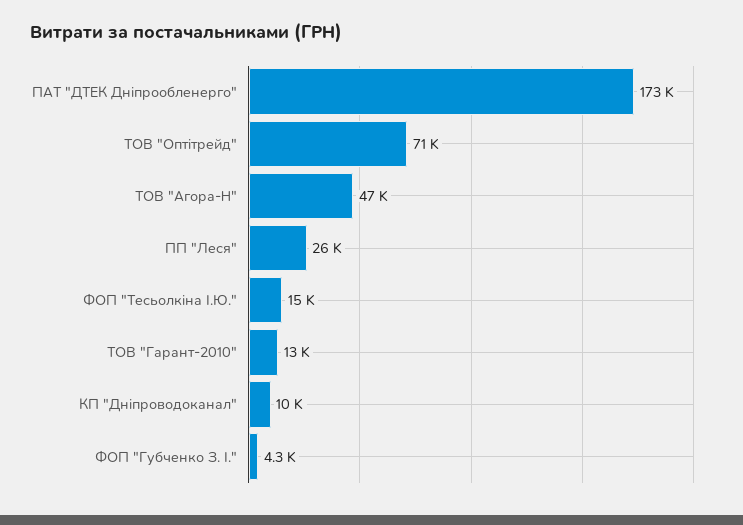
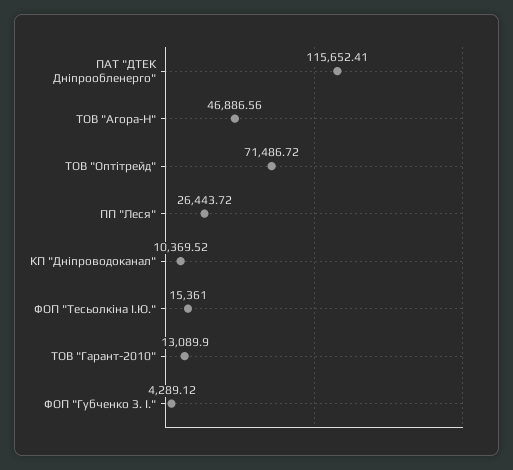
ПАТ "ДТЕК Дніпрообленерго": 173000 -> 115652.41

